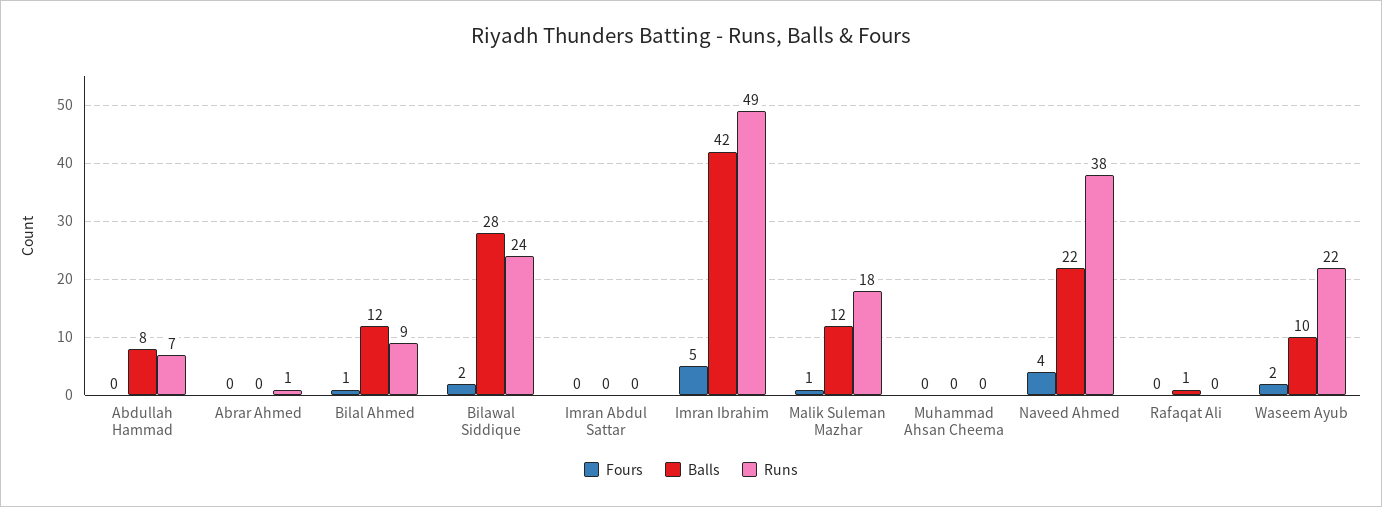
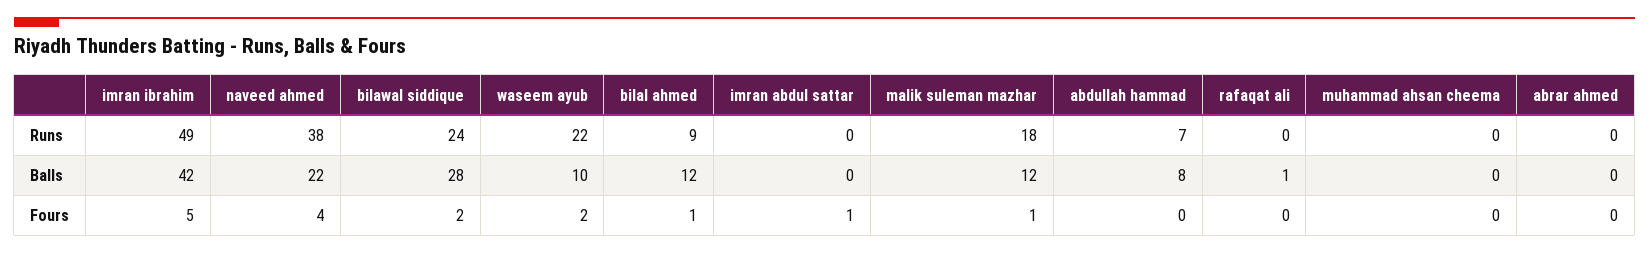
Runs, Abrar Ahmed: 1 -> 0
Fours, Imran Abdul Sattar: 0 -> 1

